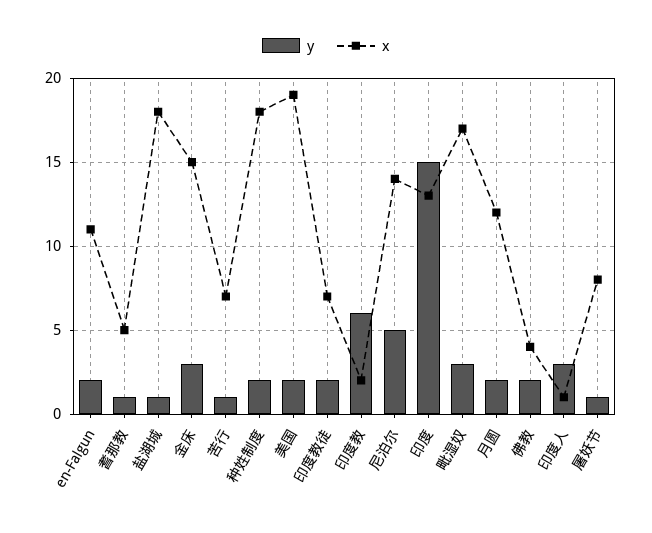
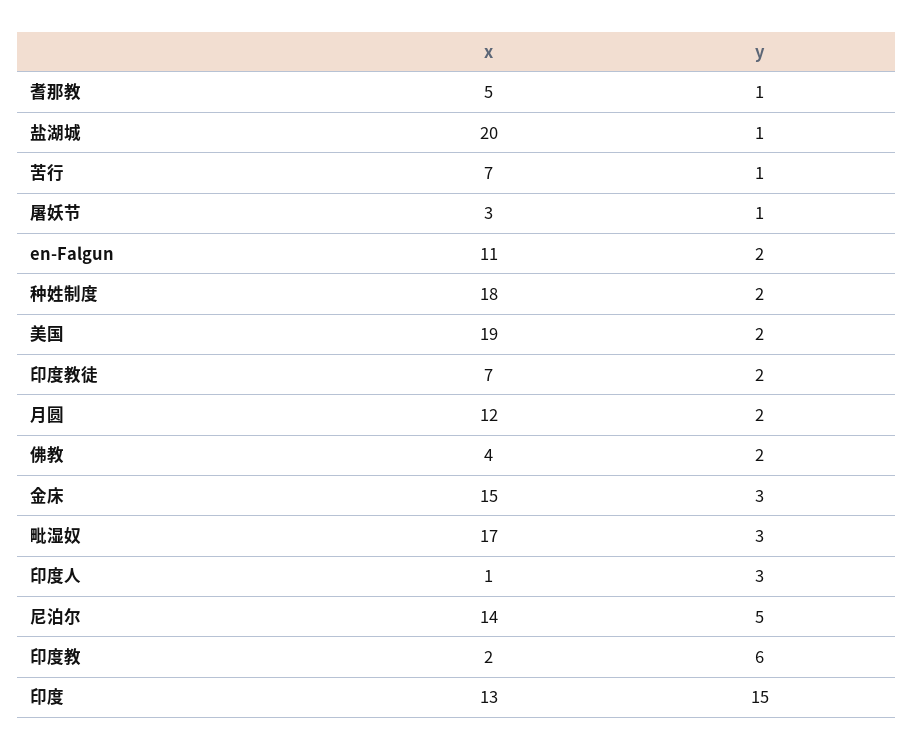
x, 盐湖城: 18 -> 20
x, 屠妖节: 8 -> 3

